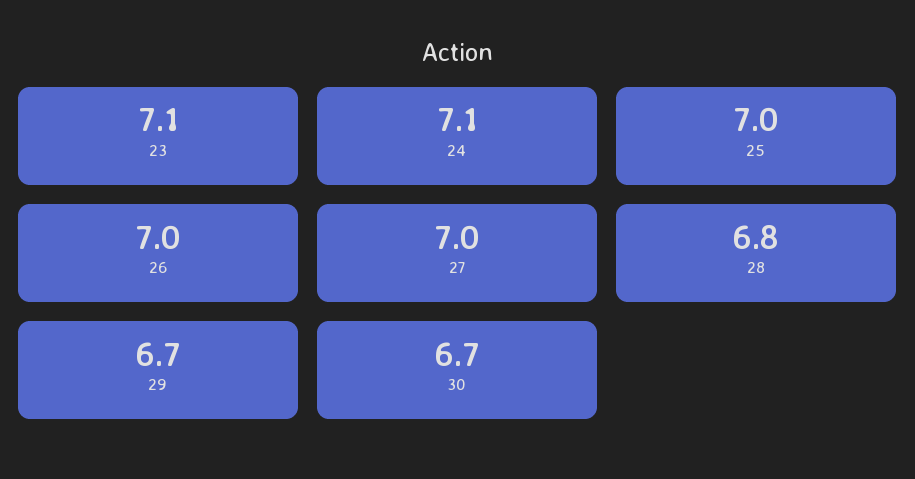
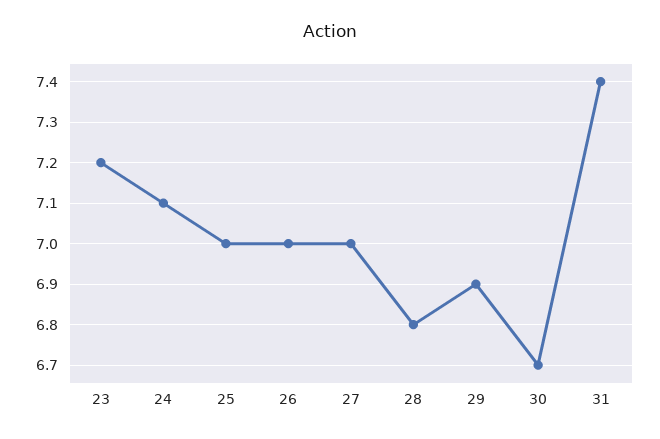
23: 7.1 -> 7.2
29: 6.7 -> 6.9
31: none -> 7.4

